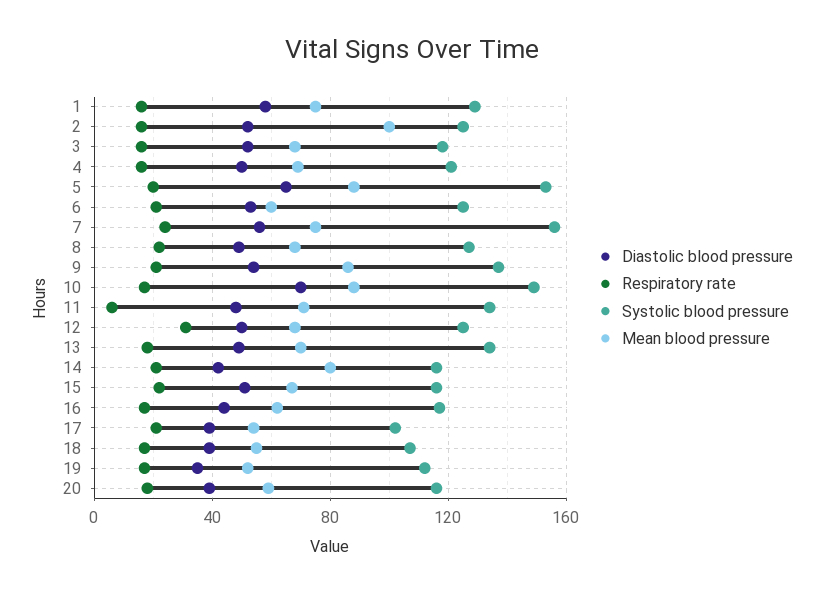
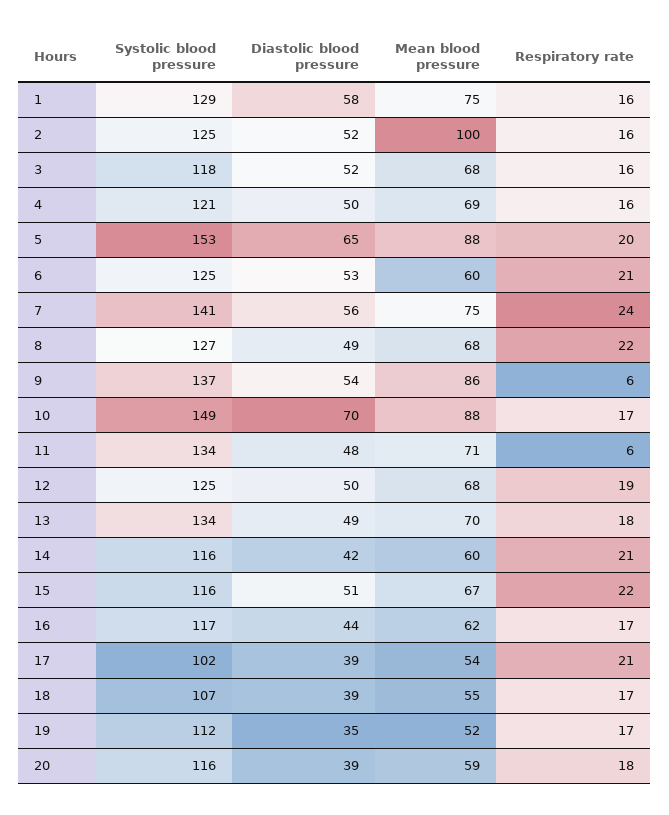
Systolic blood pressure, 7: 155 -> 141
Respiratory rate, 9: 20 -> 6
Respiratory rate, 12: 30 -> 19
Mean blood pressure, 14: 80 -> 60

